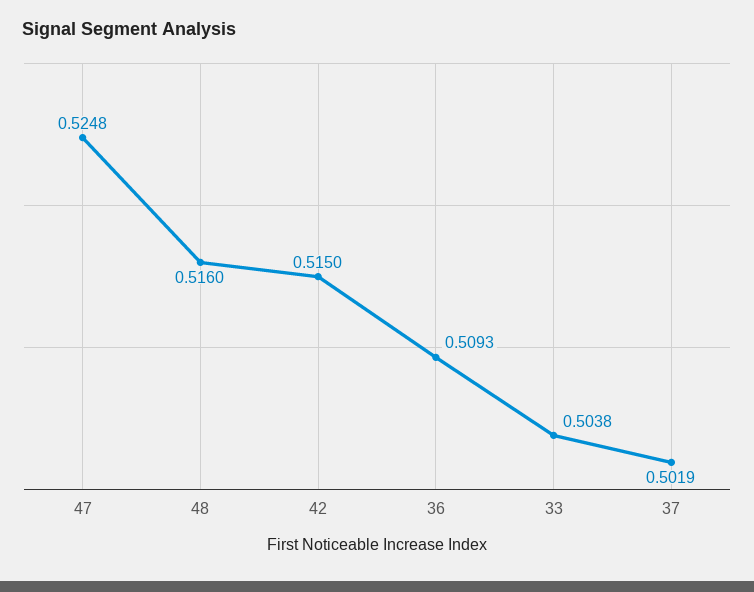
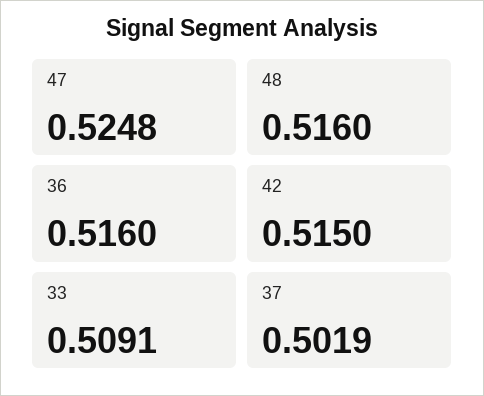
36: 0.5093 -> 0.516
33: 0.5038 -> 0.5091

